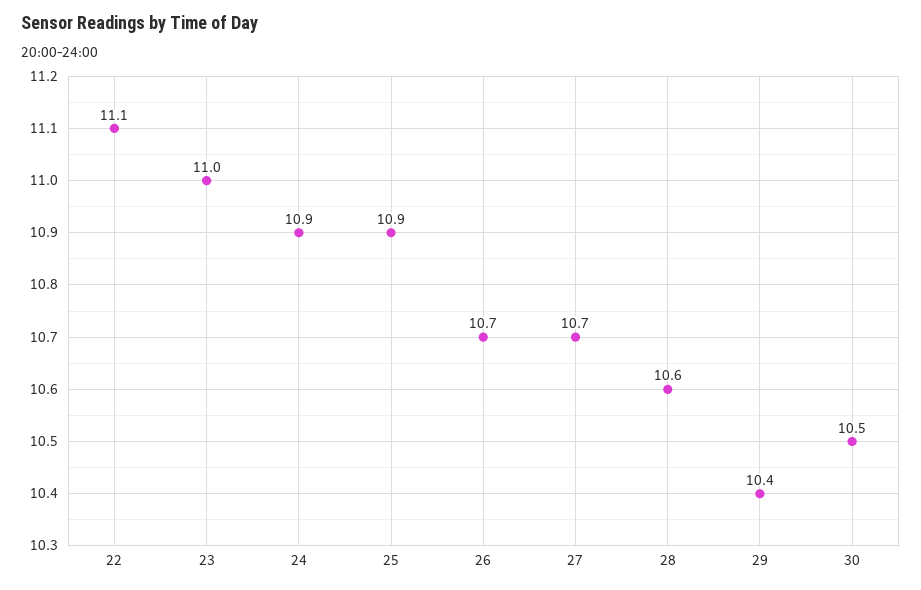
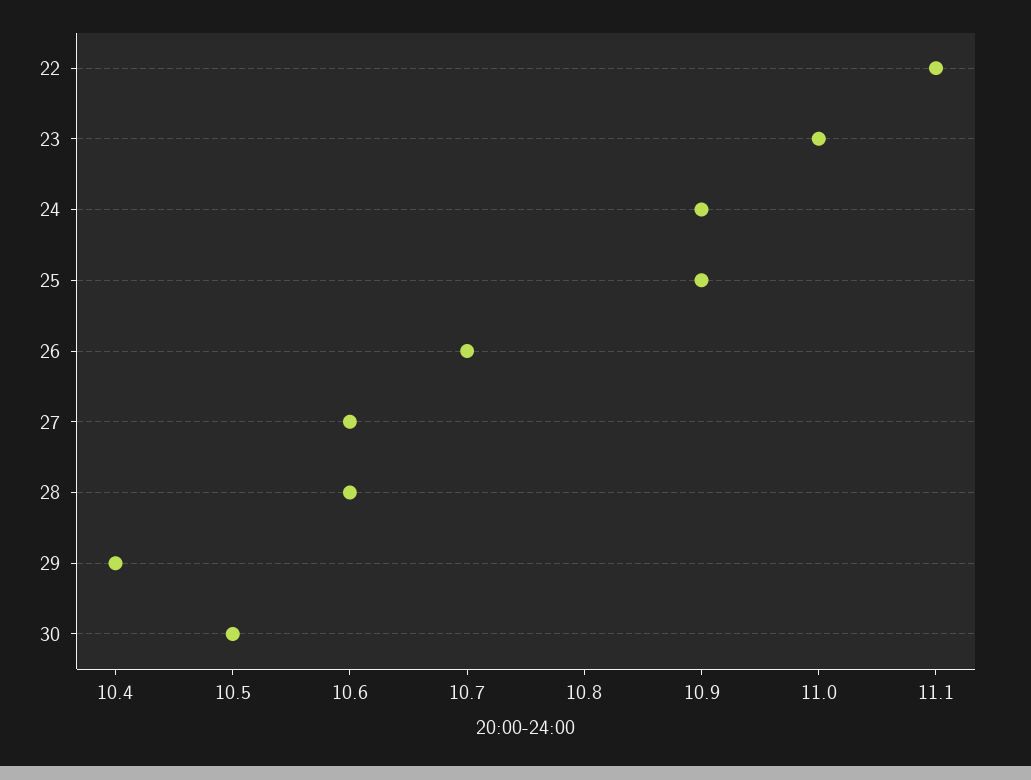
27: 10.7 -> 10.6

